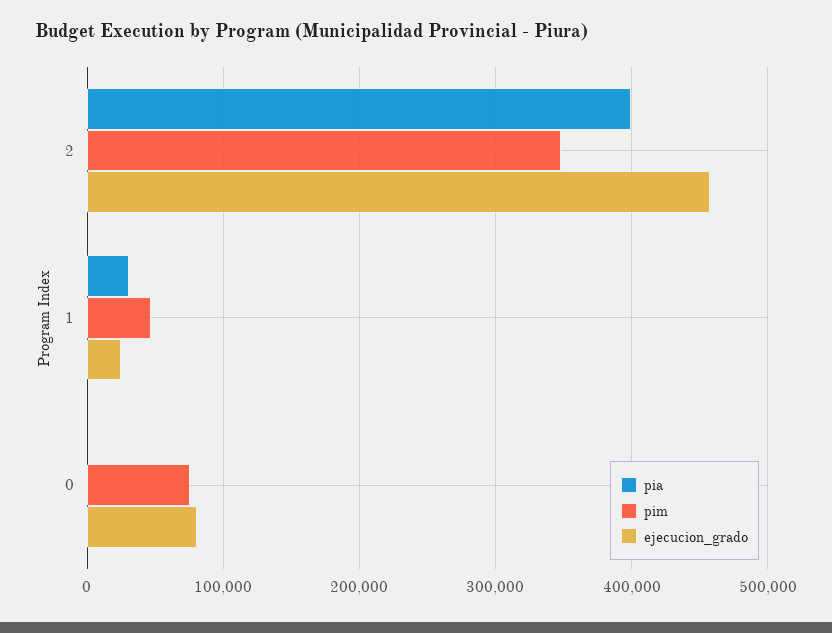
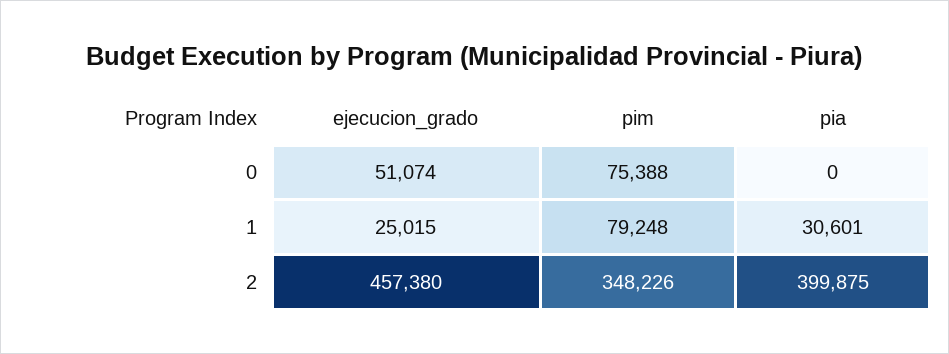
pim, 1: 50000 -> 79248
ejecucion_grado, 0: 80000 -> 51074

